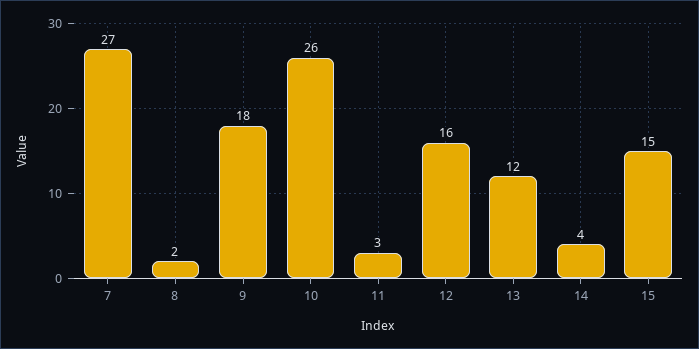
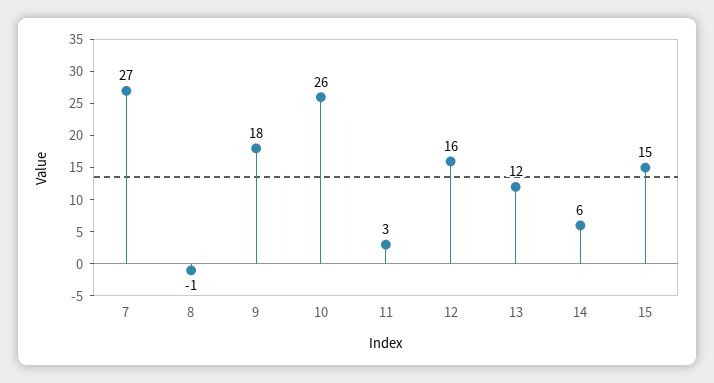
8: 2 -> -1
14: 4 -> 6

